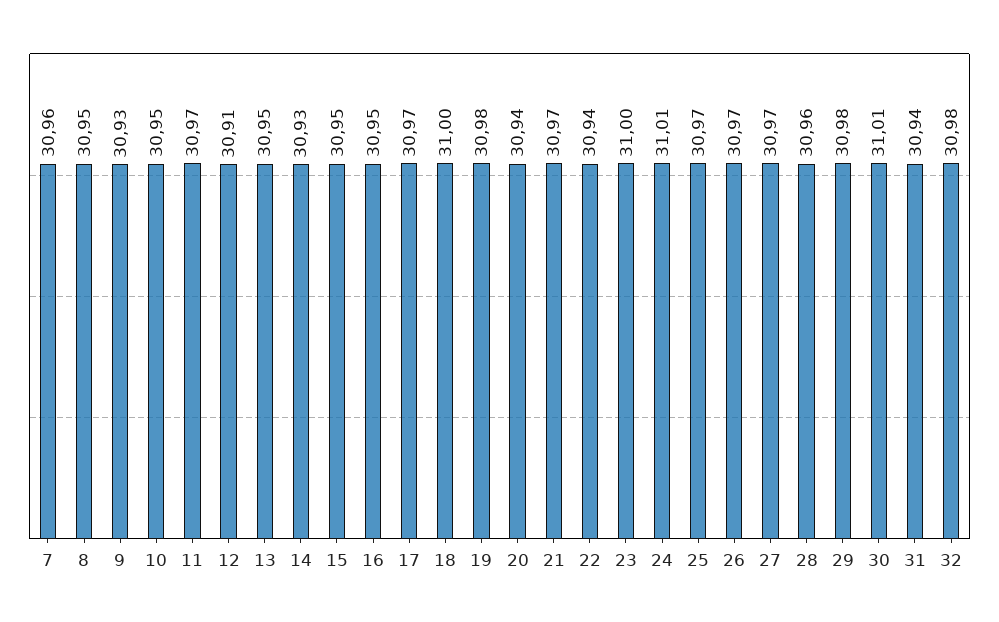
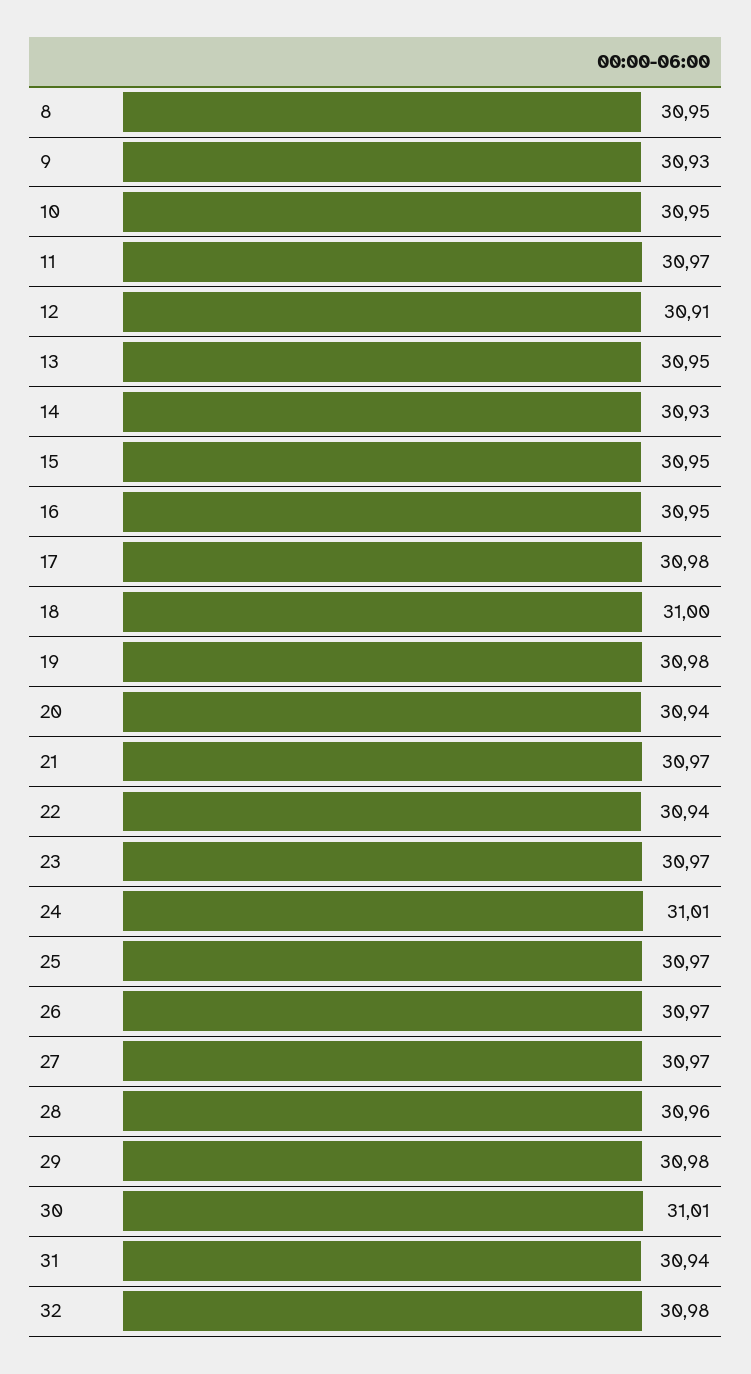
7: 30.96 -> none
17: 30.97 -> 30.98
23: 31 -> 30.97

